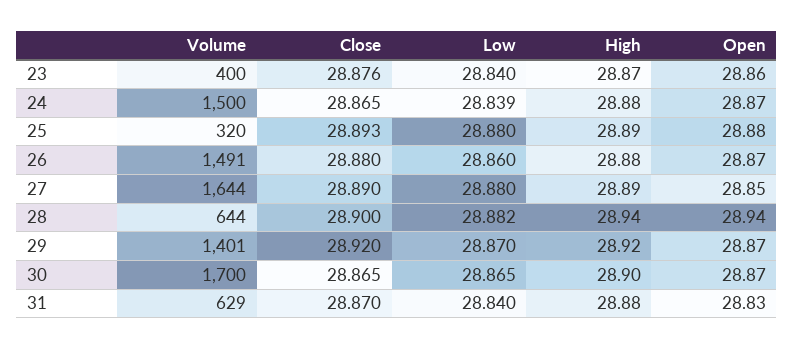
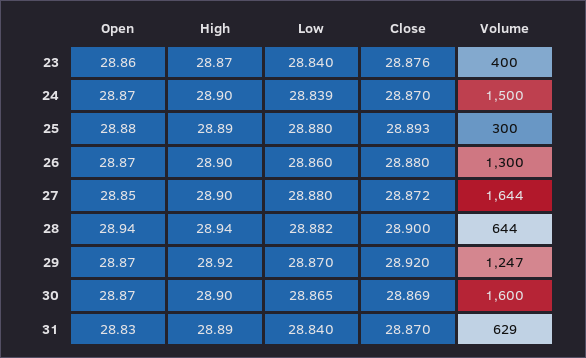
Close, 24: 28.865 -> 28.87
High, 24: 28.88 -> 28.9
Volume, 25: 320 -> 300
Volume, 26: 1491 -> 1300
High, 26: 28.88 -> 28.9
Close, 27: 28.89 -> 28.872
High, 27: 28.89 -> 28.9
Volume, 29: 1401 -> 1247
Volume, 30: 1700 -> 1600
Close, 30: 28.865 -> 28.869
High, 31: 28.88 -> 28.89

